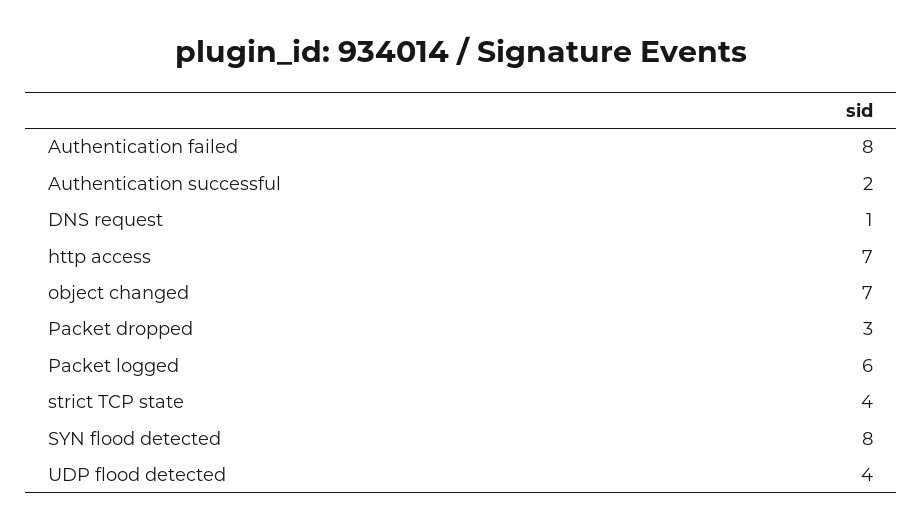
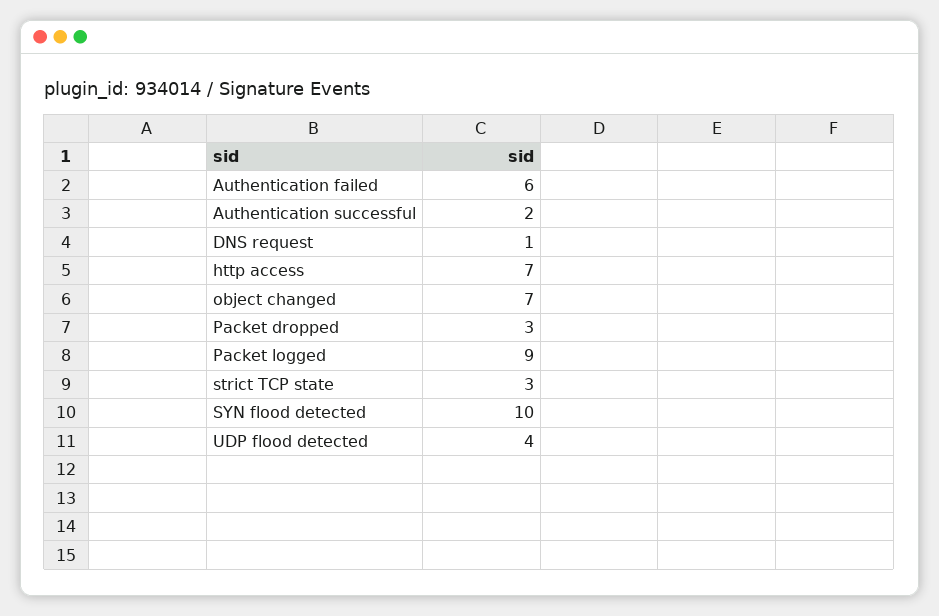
Authentication failed: 8 -> 6
Packet logged: 6 -> 9
strict TCP state: 4 -> 3
SYN flood detected: 8 -> 10

